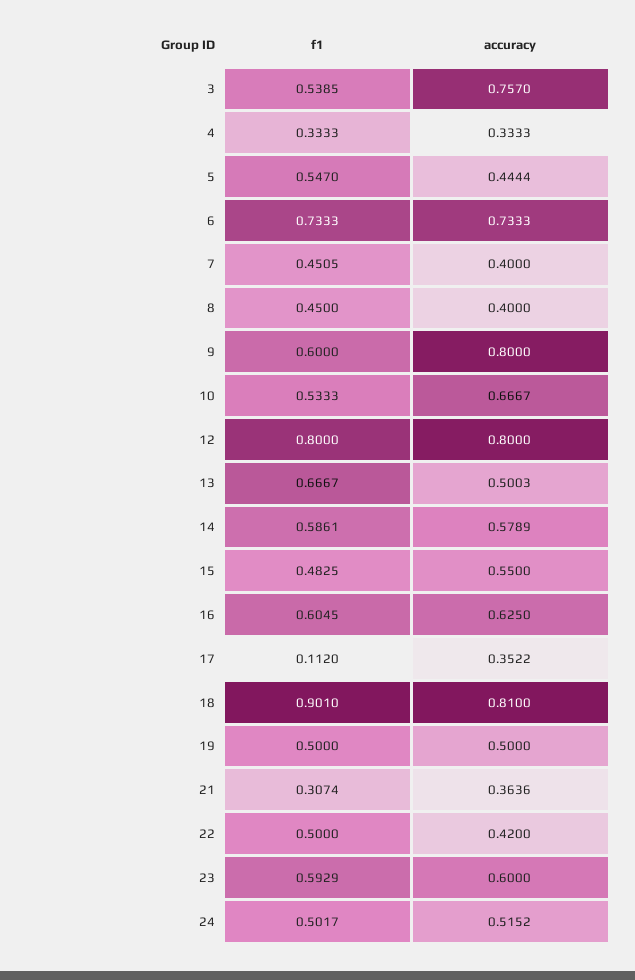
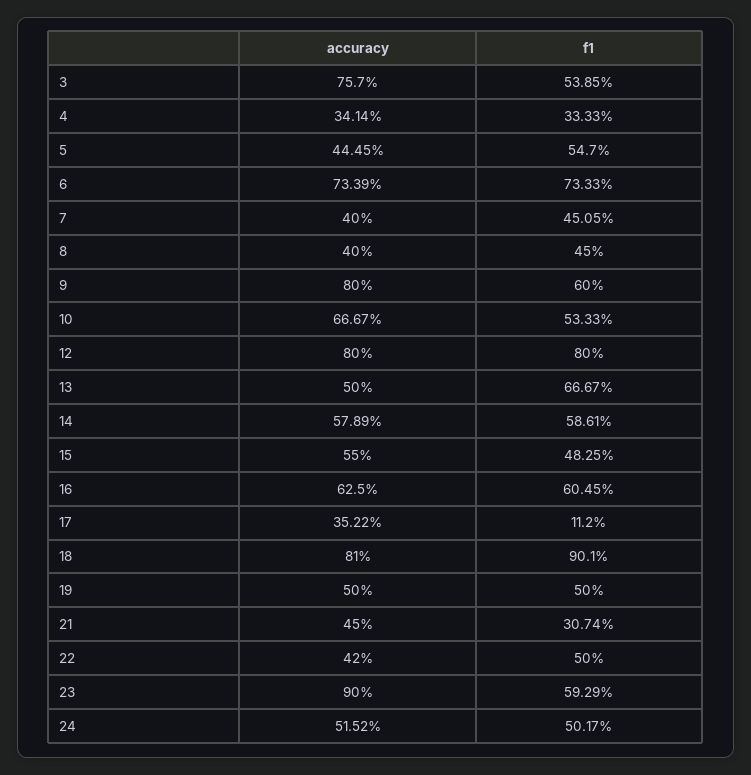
accuracy, 4: 0.3333 -> 0.3414
accuracy, 5: 0.4444 -> 0.4445
accuracy, 6: 0.7333 -> 0.7339
accuracy, 13: 0.5003 -> 0.5
accuracy, 21: 0.3636 -> 0.45
accuracy, 23: 0.6 -> 0.9

